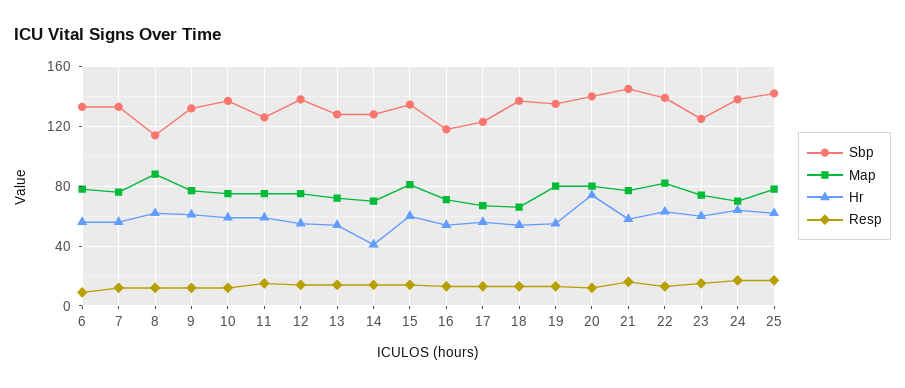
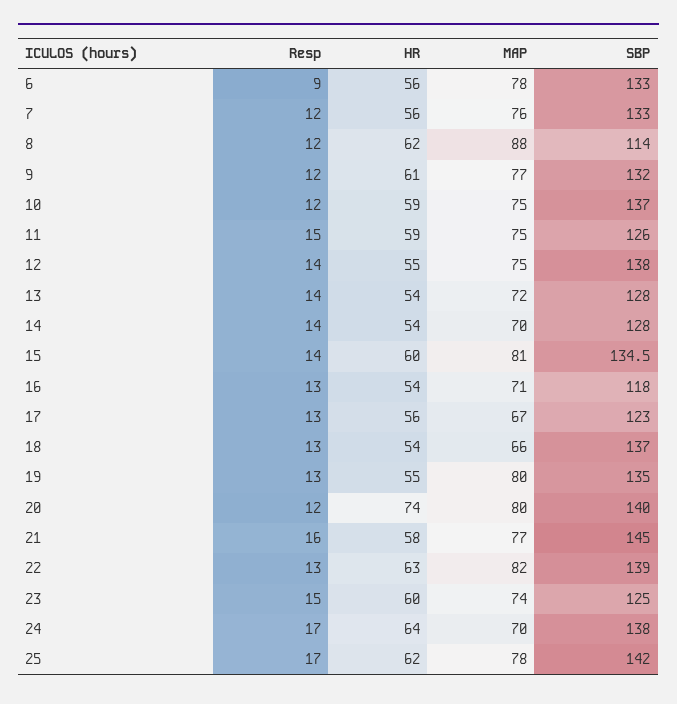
Hr, 14: 40 -> 54

